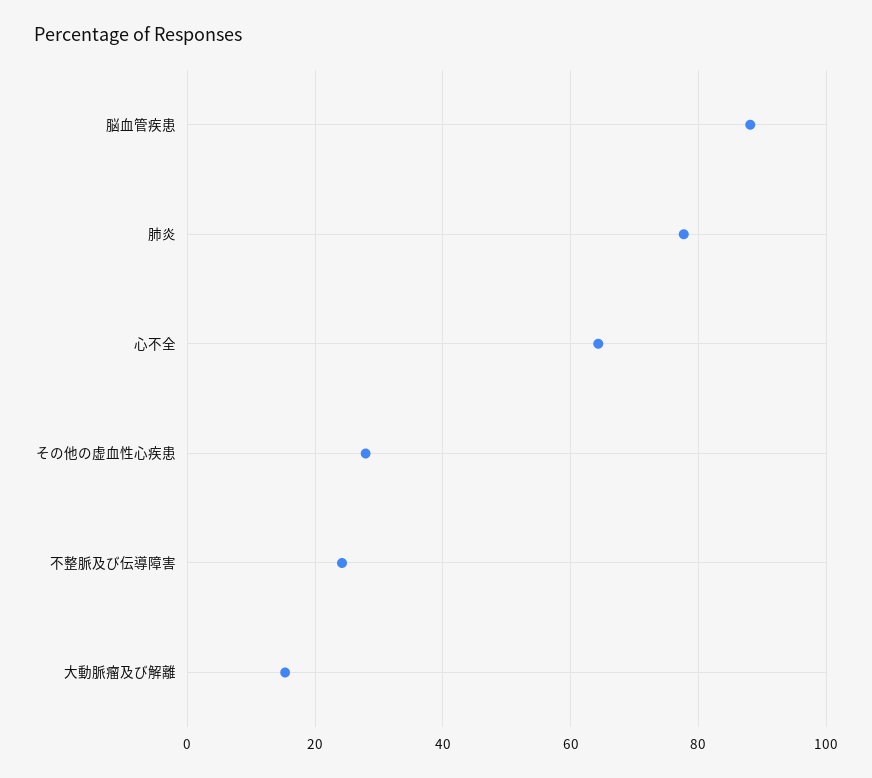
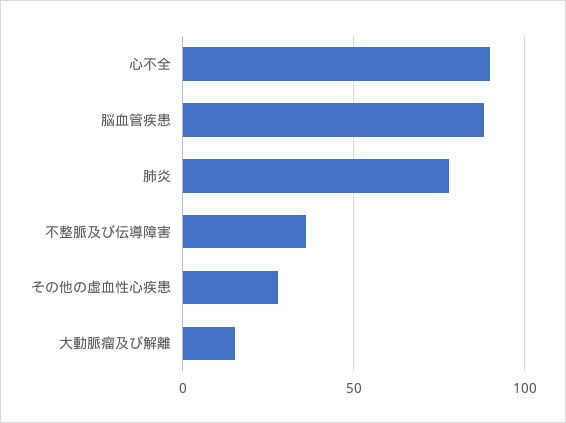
心不全: 64 -> 90
不整脈及び伝導障害: 24 -> 35

